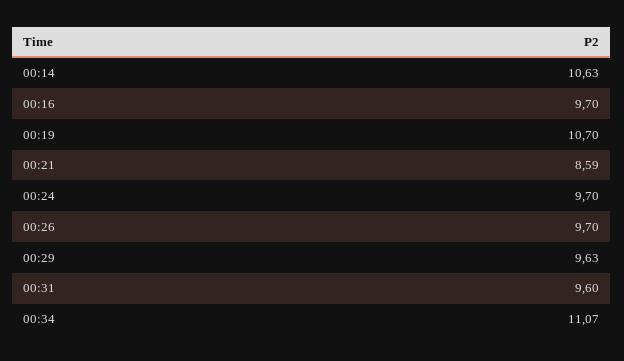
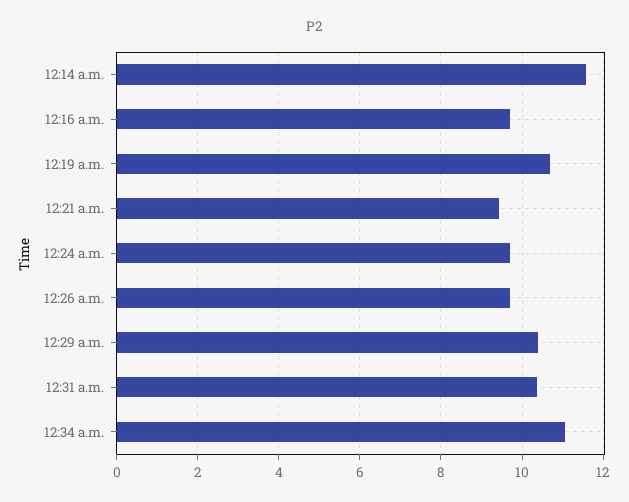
00:14: 10.63 -> 11.6
00:21: 8.59 -> 9.4
00:29: 9.63 -> 10.4
00:31: 9.6 -> 10.4

